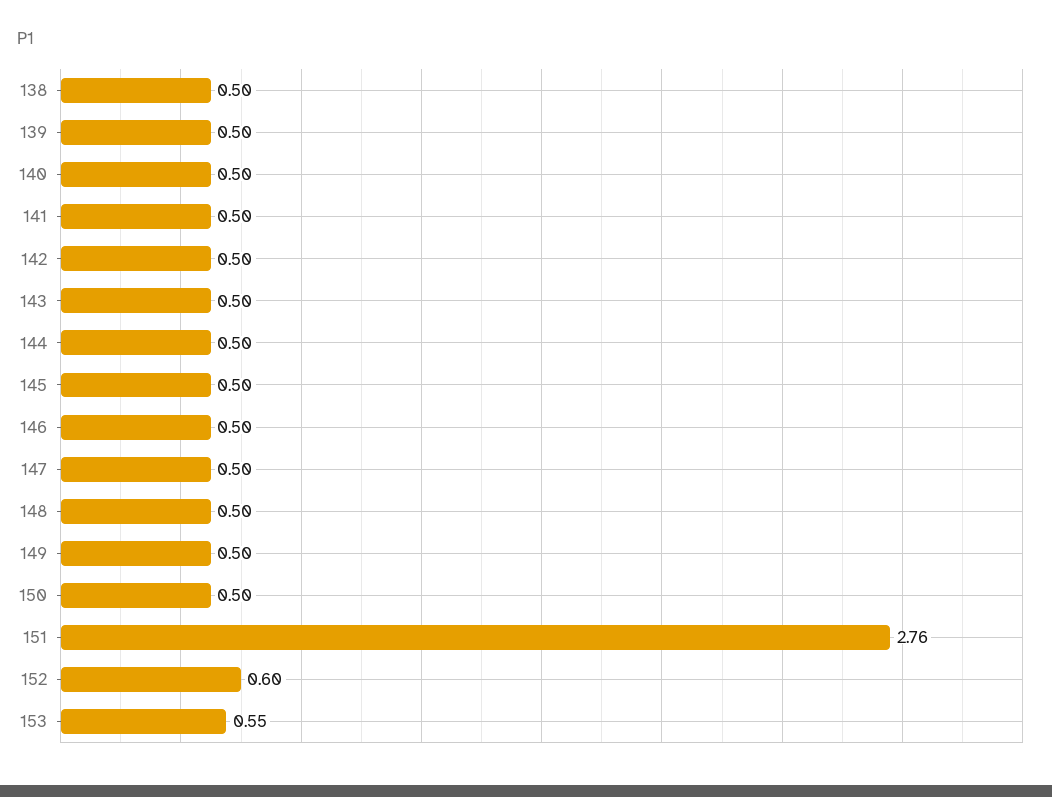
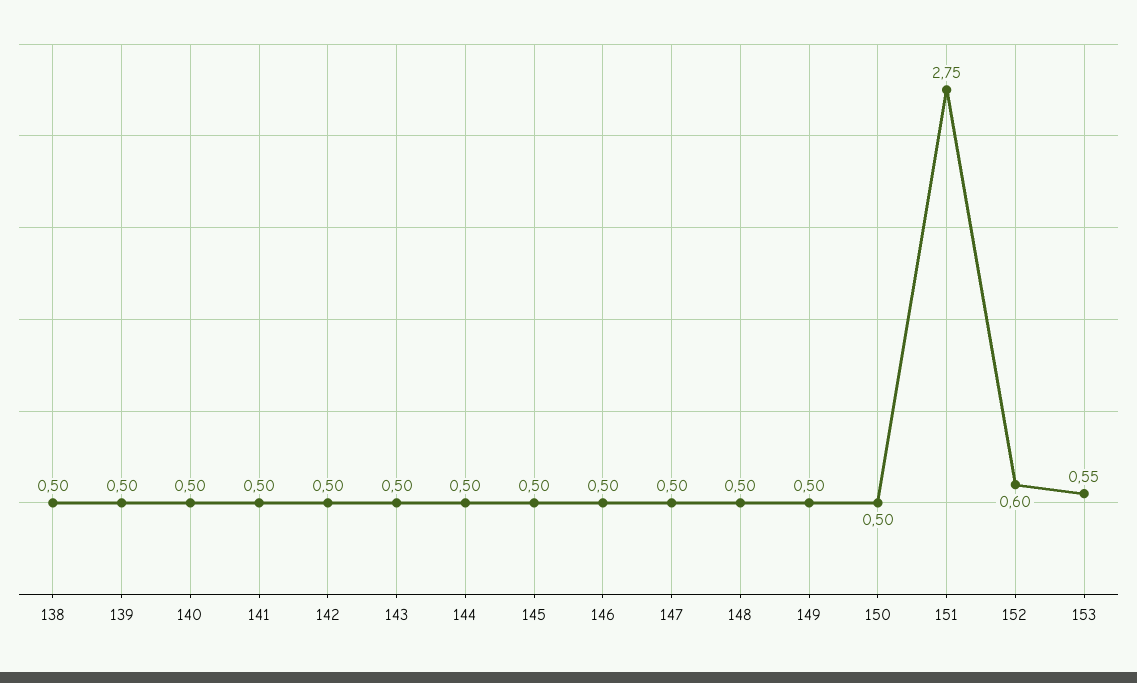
151: 2.76 -> 2.75

